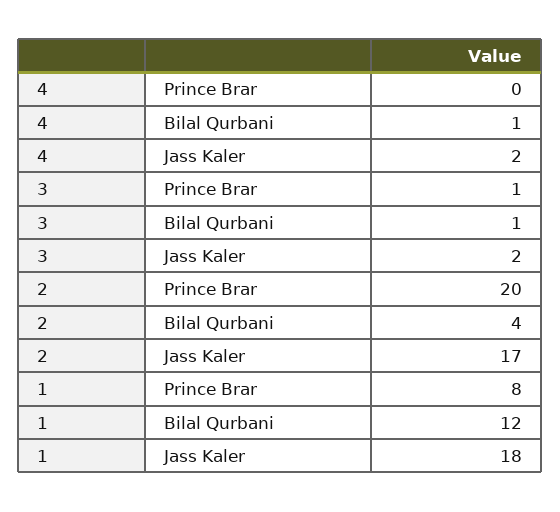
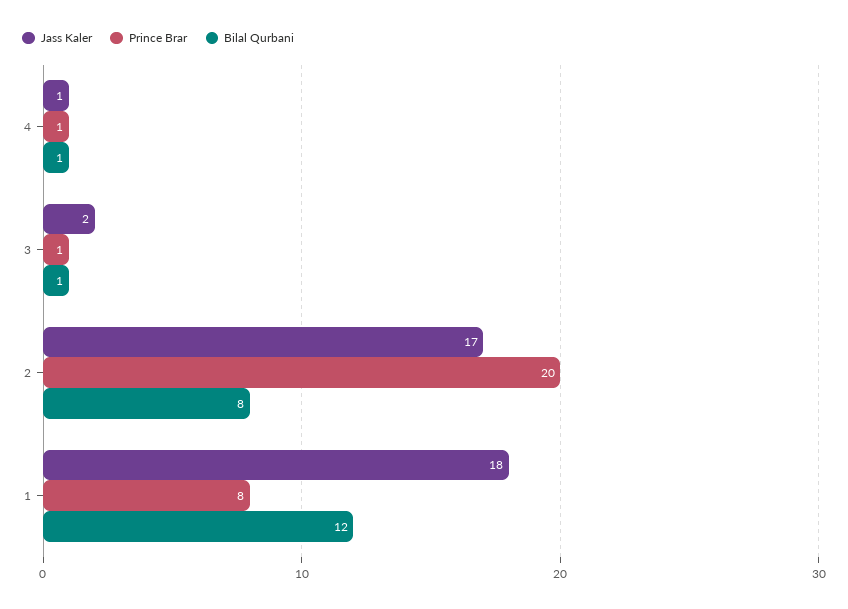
Prince Brar, 4: 0 -> 1
Jass Kaler, 4: 2 -> 1
Bilal Qurbani, 2: 4 -> 8

